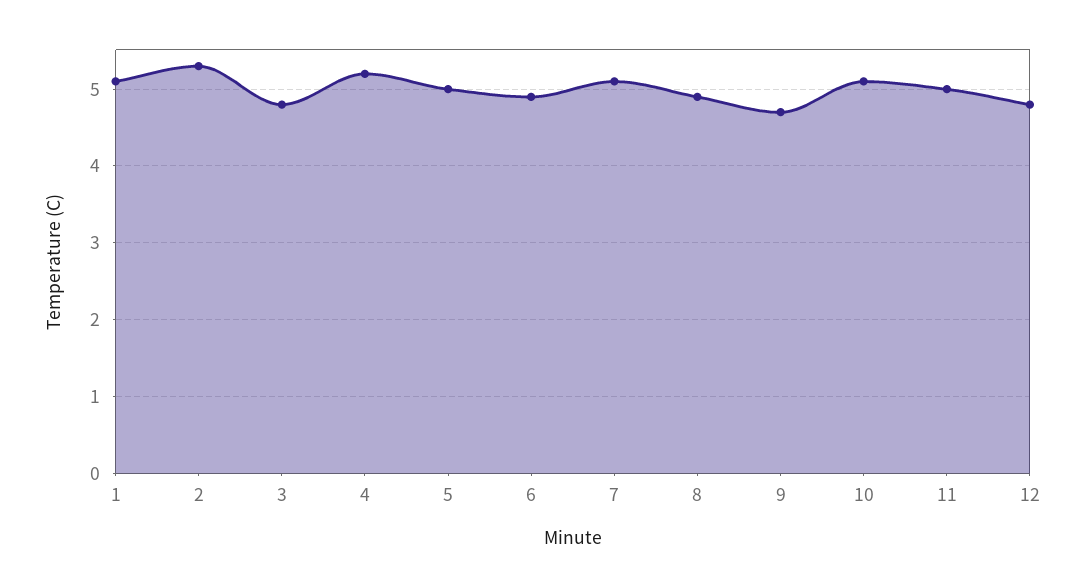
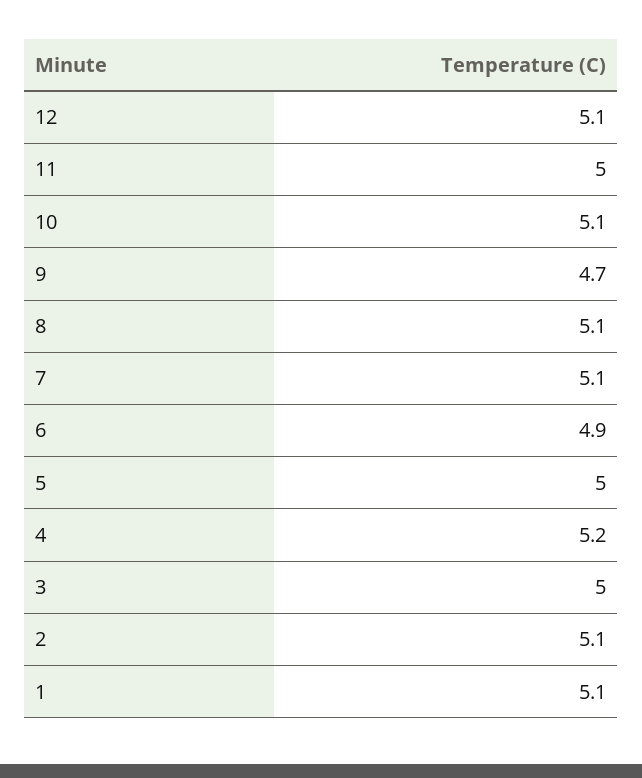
2: 5.3 -> 5.1
3: 4.8 -> 5
8: 4.9 -> 5.1
12: 4.8 -> 5.1

